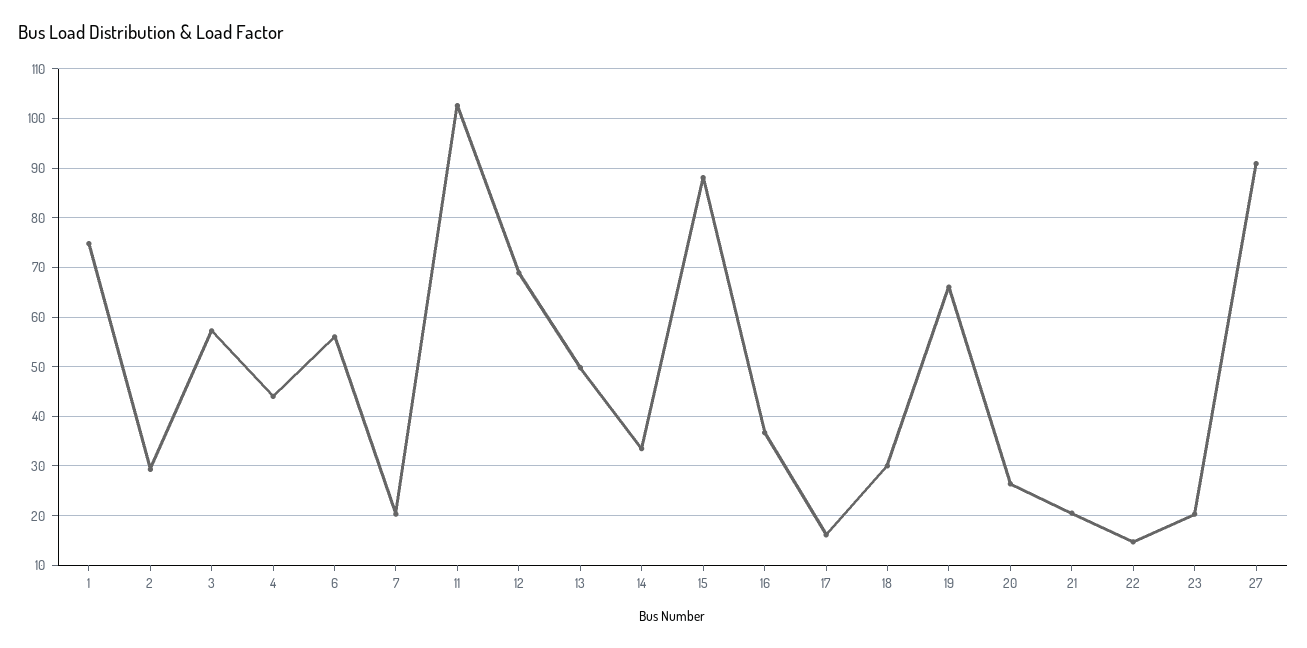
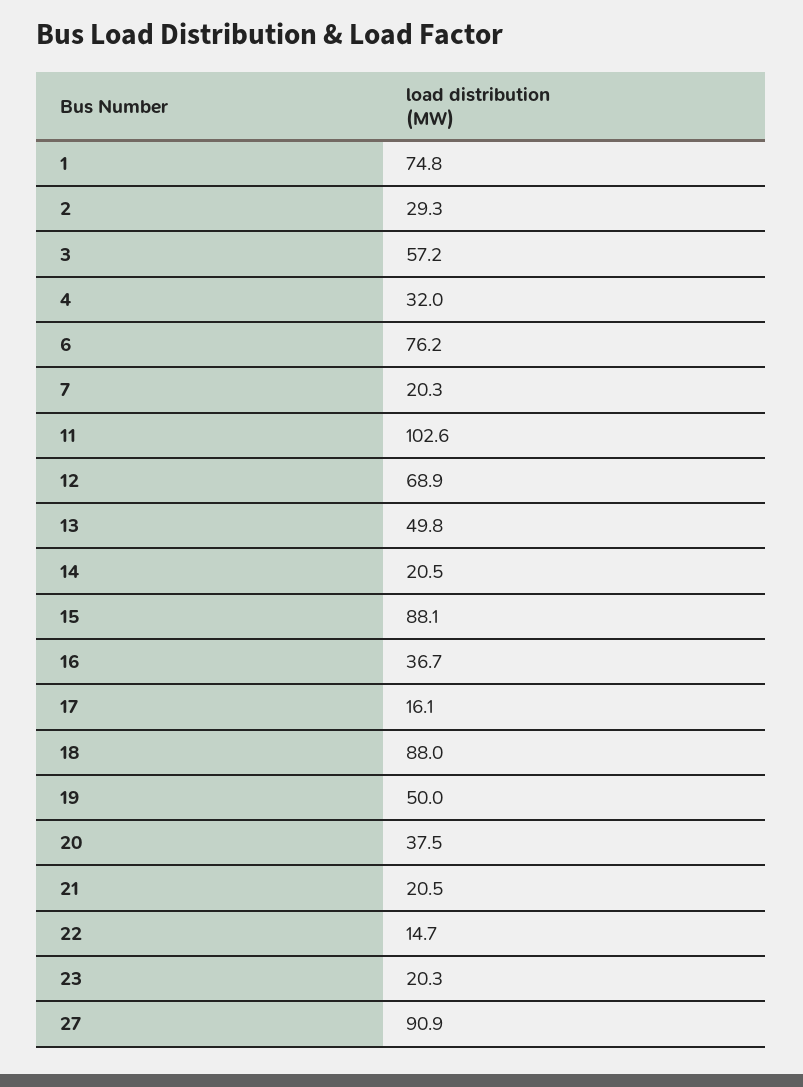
4: 44 -> 32
6: 56 -> 76.2
14: 34 -> 20.5
18: 30 -> 88
19: 66 -> 50
20: 26 -> 37.5

